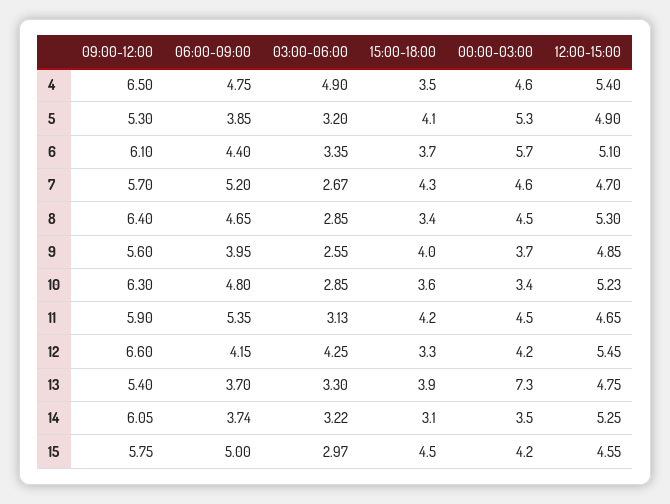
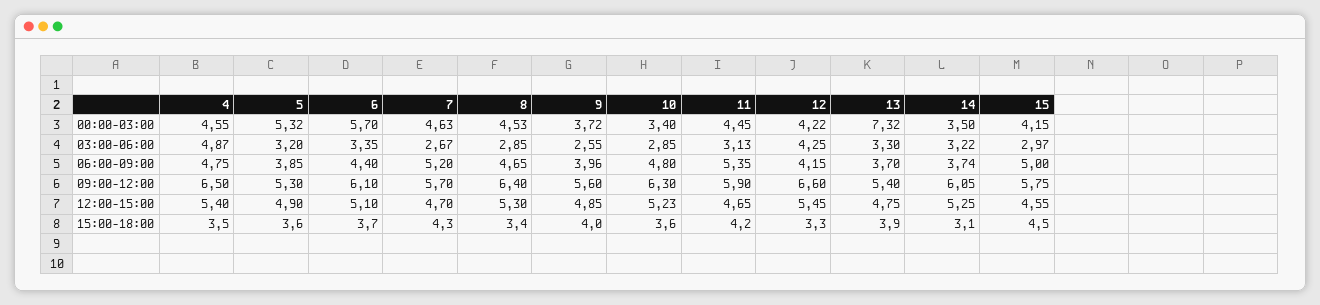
03:00-06:00, 4: 4.9 -> 4.87
15:00-18:00, 5: 4.1 -> 3.6
06:00-09:00, 9: 3.95 -> 3.96

